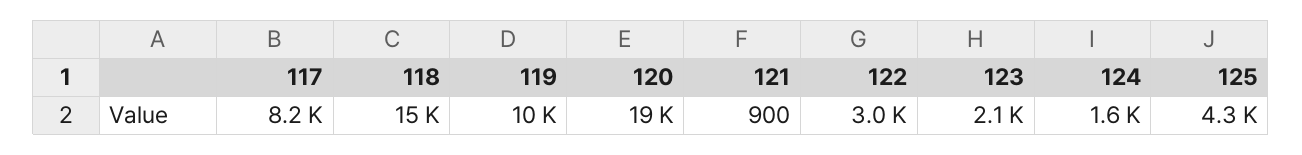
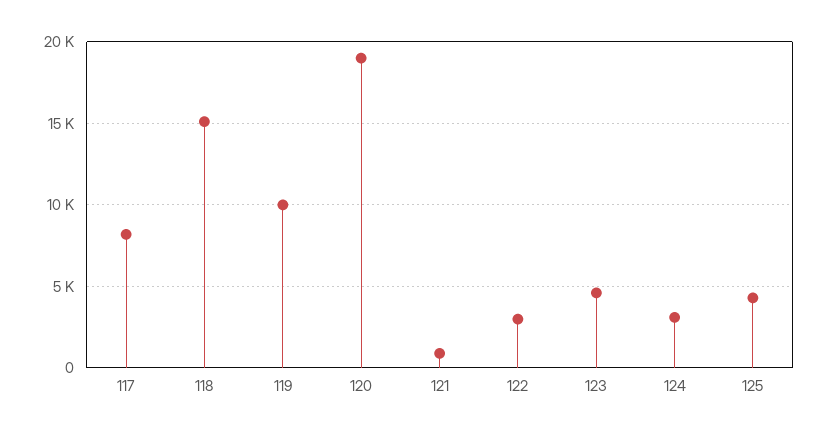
123: 2100 -> 4500
124: 1600 -> 3000

